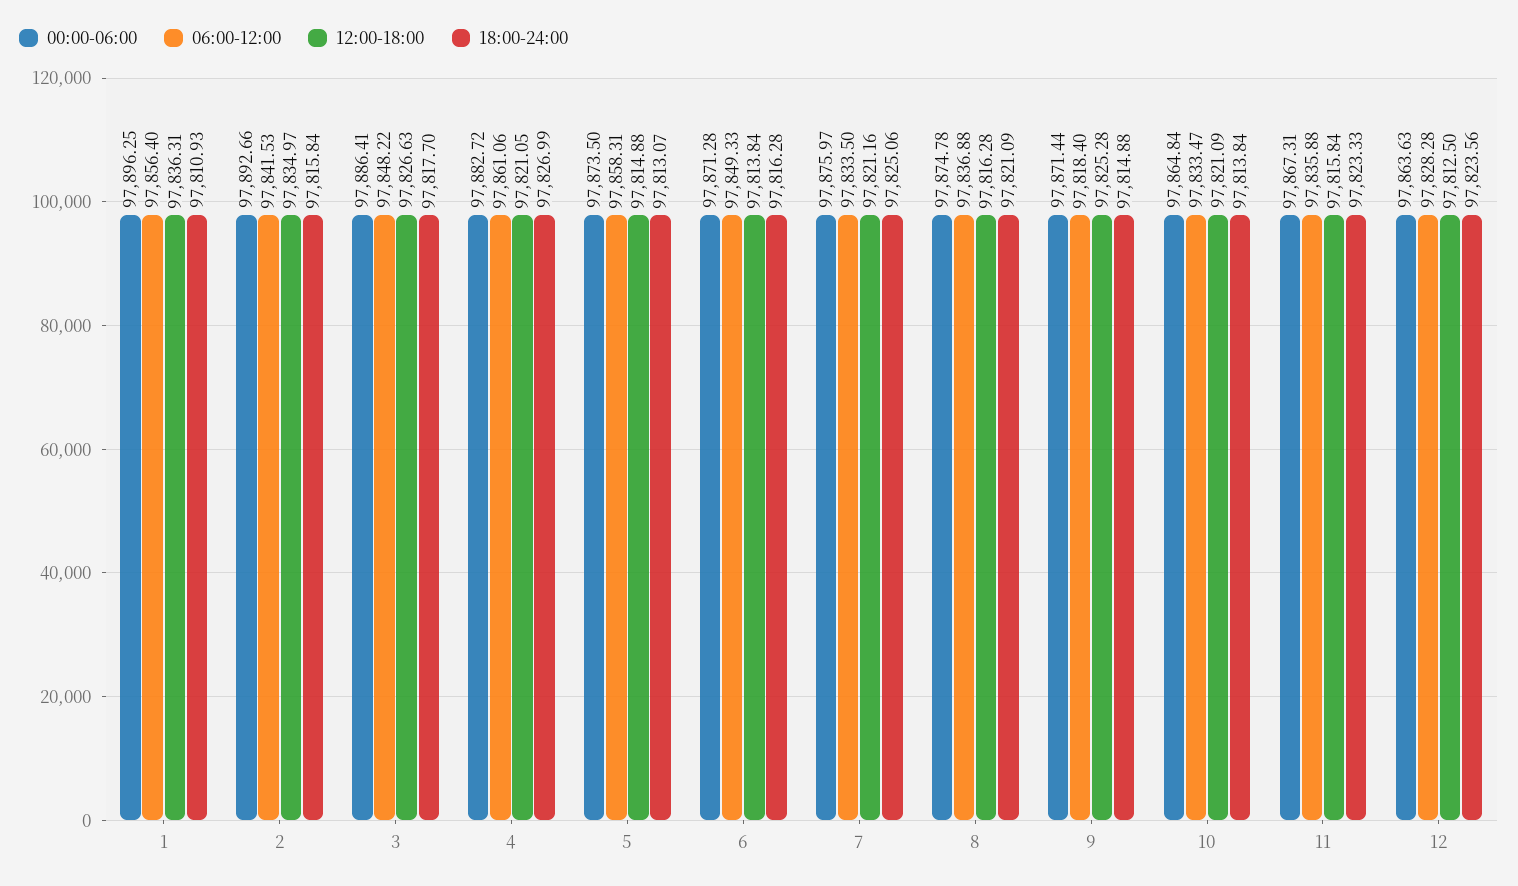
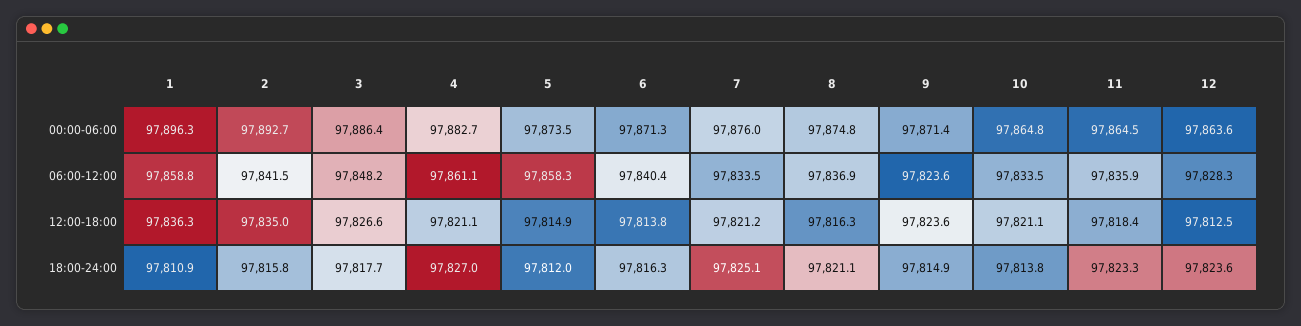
06:00-12:00, 1: 97856.4 -> 97858.8
18:00-24:00, 5: 97813.07 -> 97812
06:00-12:00, 6: 97849.33 -> 97840.4
06:00-12:00, 9: 97818.4 -> 97823.6
12:00-18:00, 9: 97825.28 -> 97823.6
00:00-06:00, 11: 97867.31 -> 97864.5
12:00-18:00, 11: 97815.84 -> 97818.4

